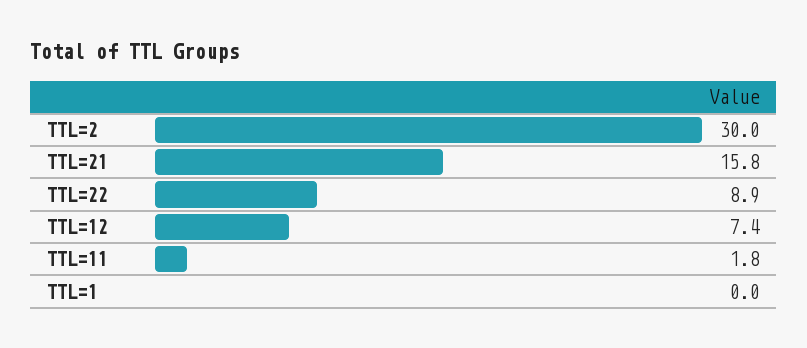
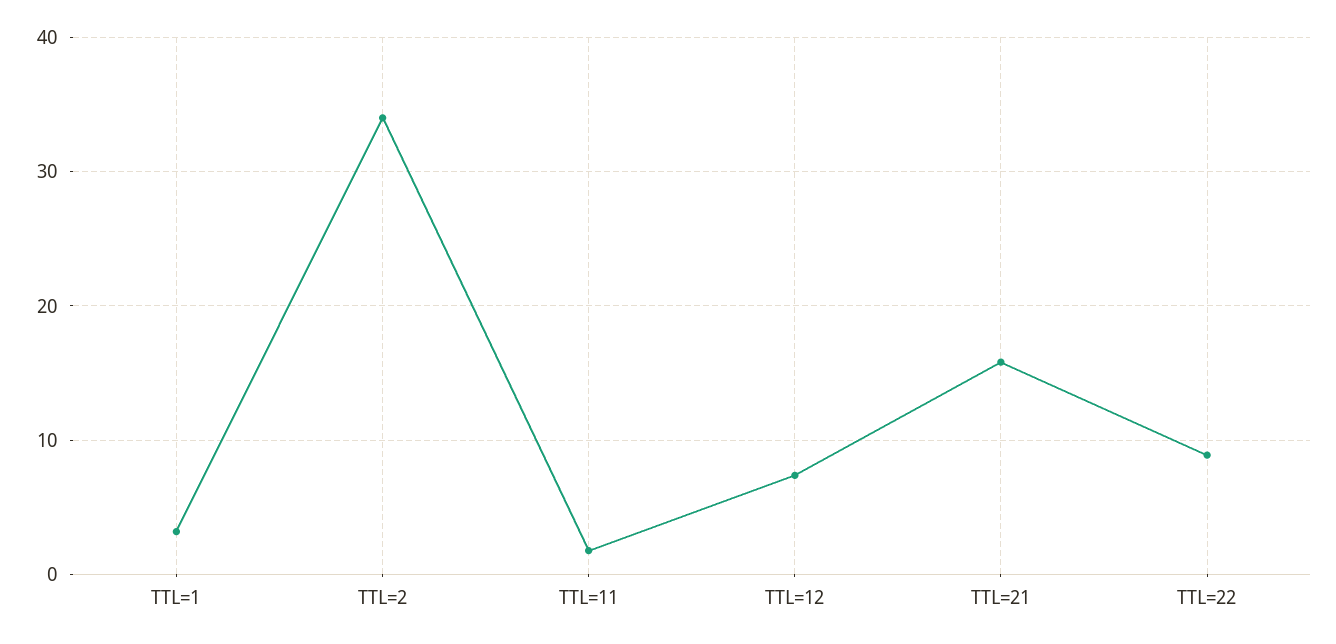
TTL=2: 30 -> 34
TTL=1: 0 -> 3

